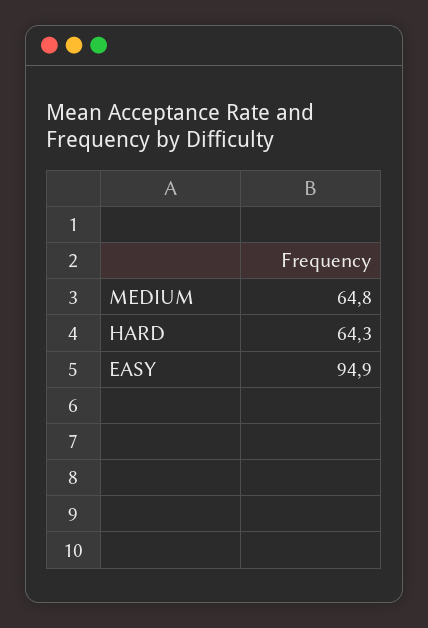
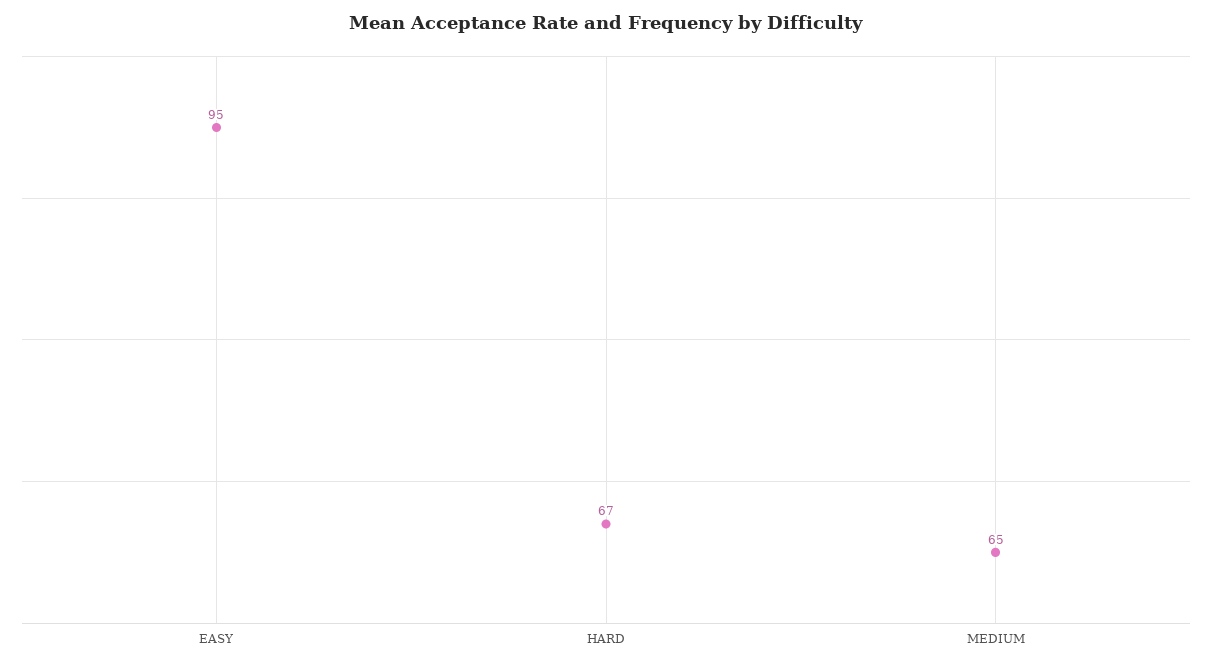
HARD: 64.3 -> 67

